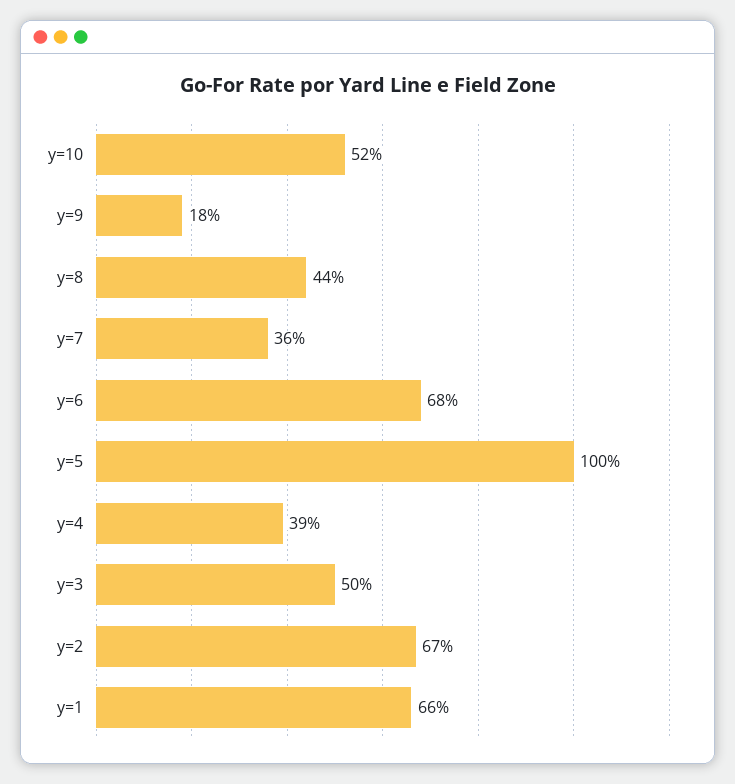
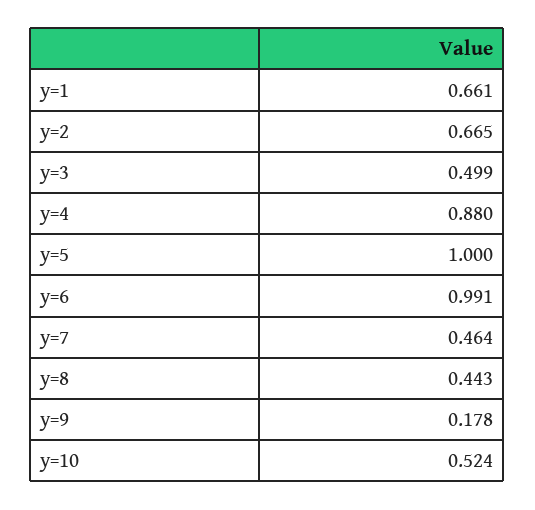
y=7: 0.36 -> 0.464
y=6: 0.68 -> 0.991
y=4: 0.39 -> 0.88

